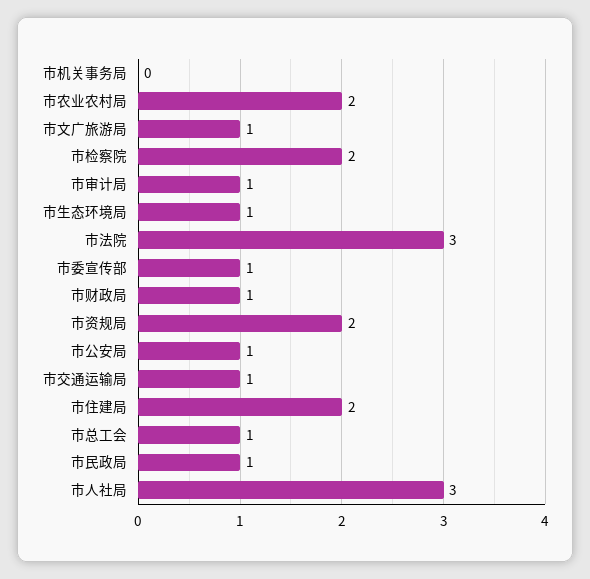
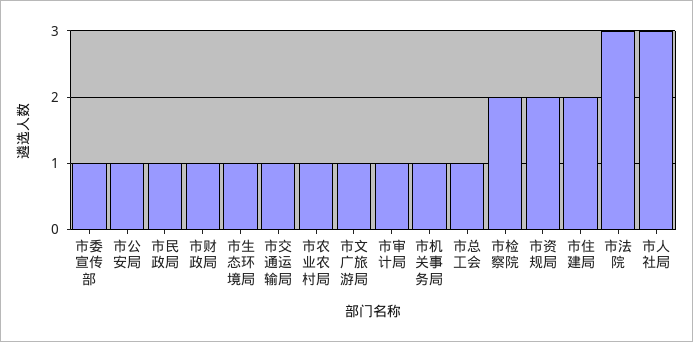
市机关事务局: 0 -> 1
市农业农村局: 2 -> 1

